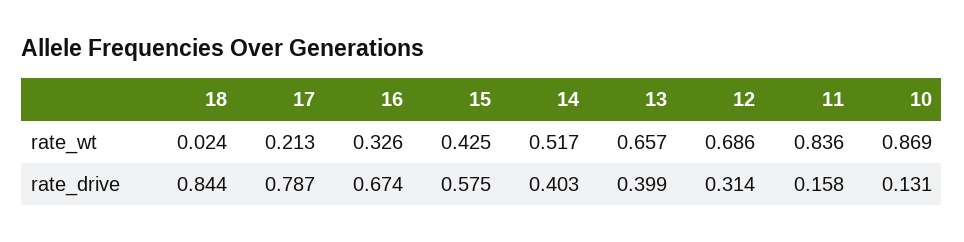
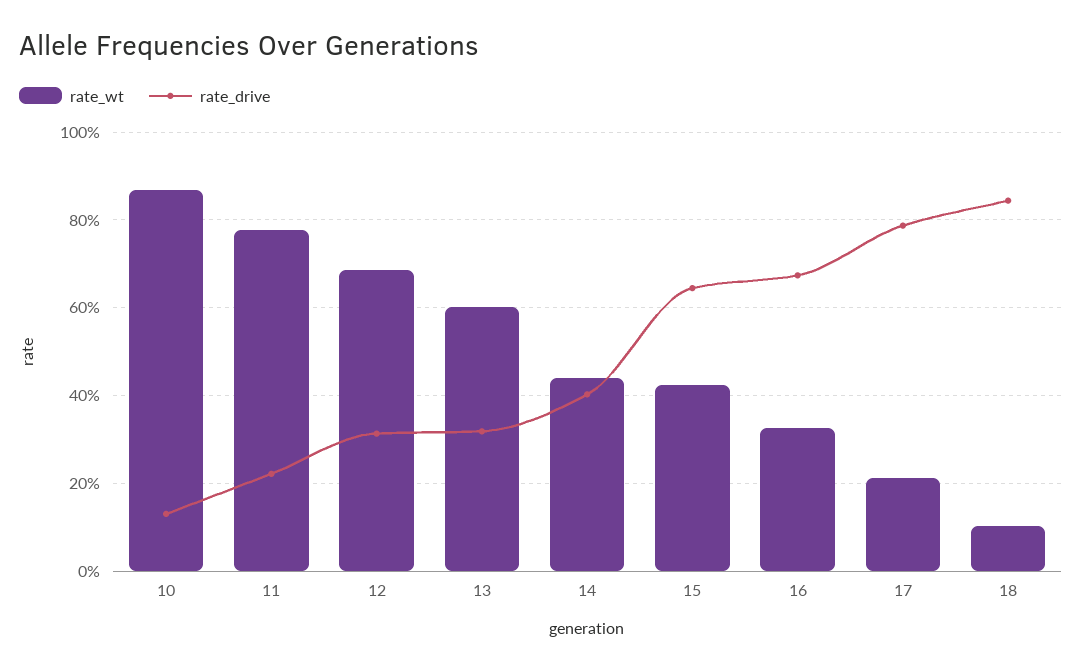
rate_wt, 18: 0.024 -> 0.1
rate_wt, 14: 0.517 -> 0.44
rate_wt, 13: 0.657 -> 0.6
rate_wt, 11: 0.836 -> 0.78
rate_drive, 15: 0.575 -> 0.64
rate_drive, 13: 0.399 -> 0.32
rate_drive, 11: 0.158 -> 0.22

